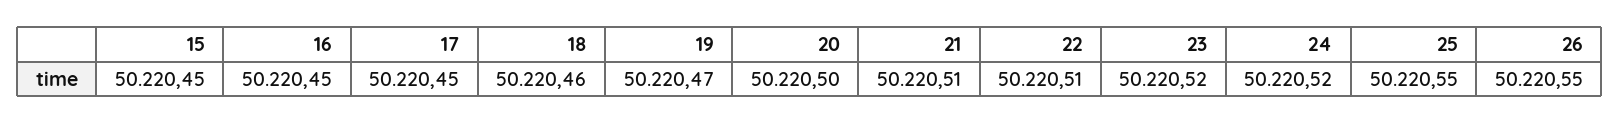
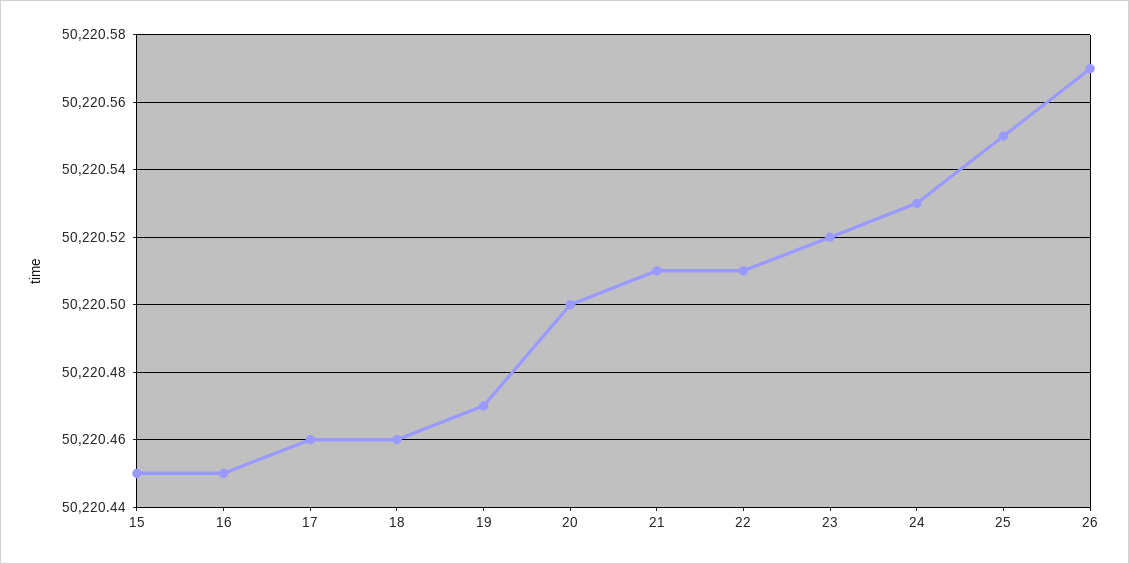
17: 50220.45 -> 50220.46
24: 50220.52 -> 50220.53
26: 50220.55 -> 50220.57

